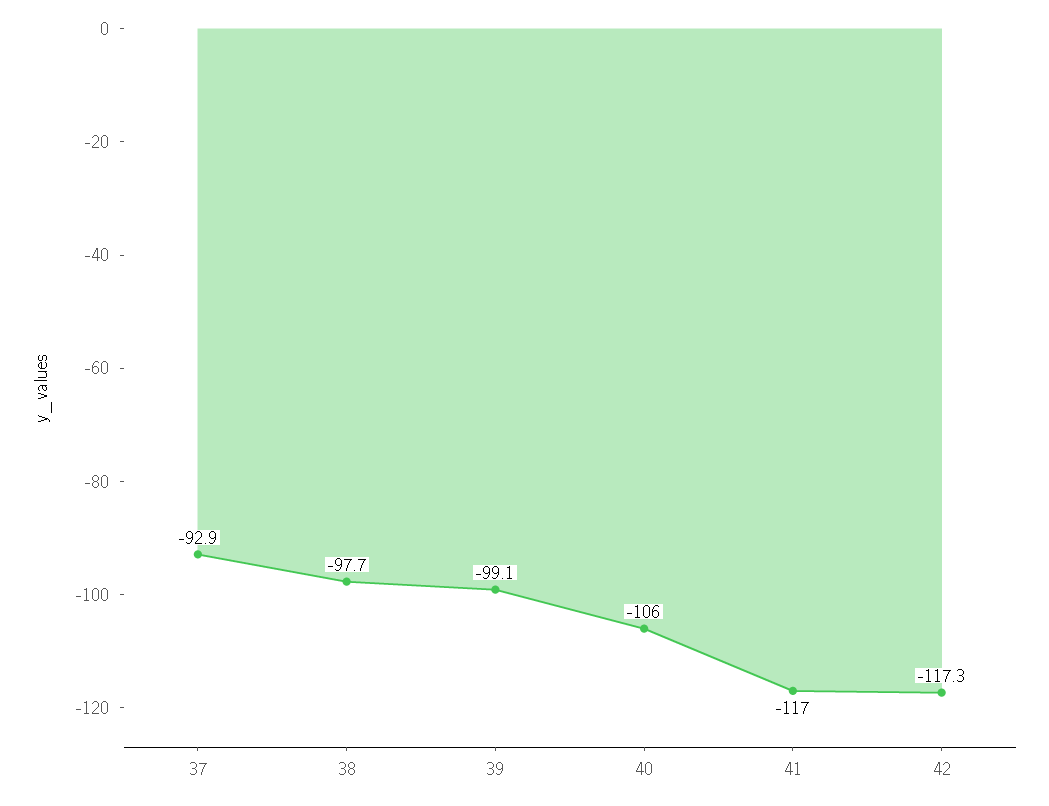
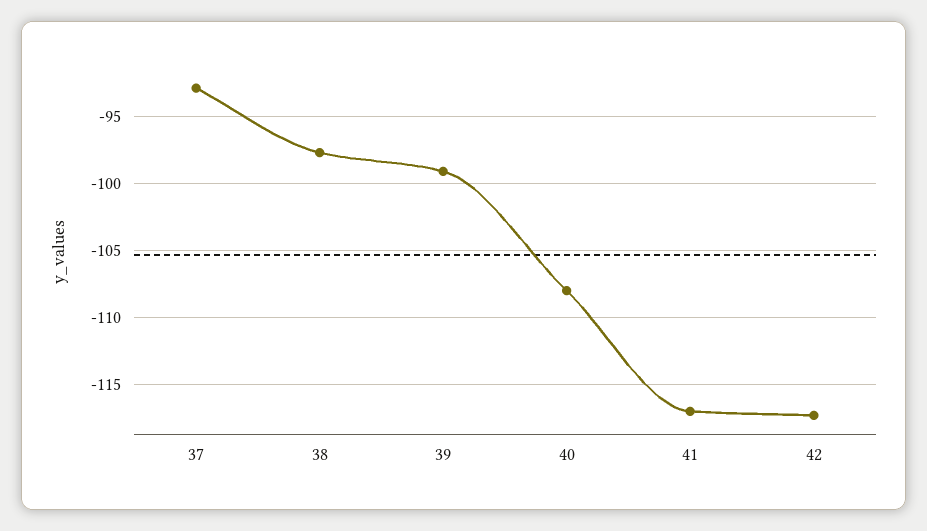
40: -106 -> -108

